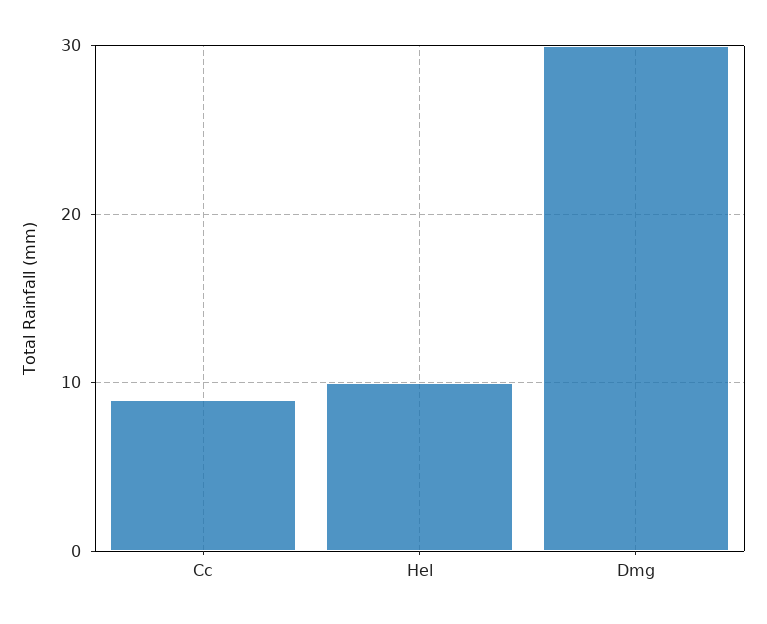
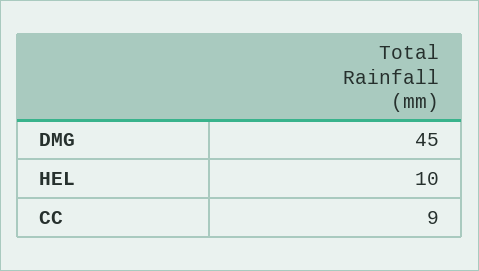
Dmg: 30 -> 45

